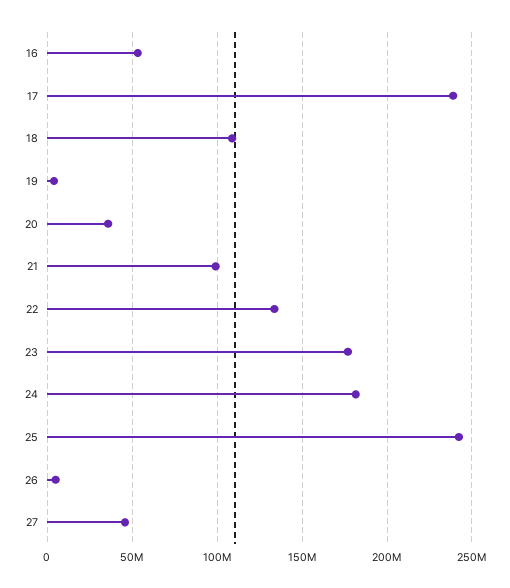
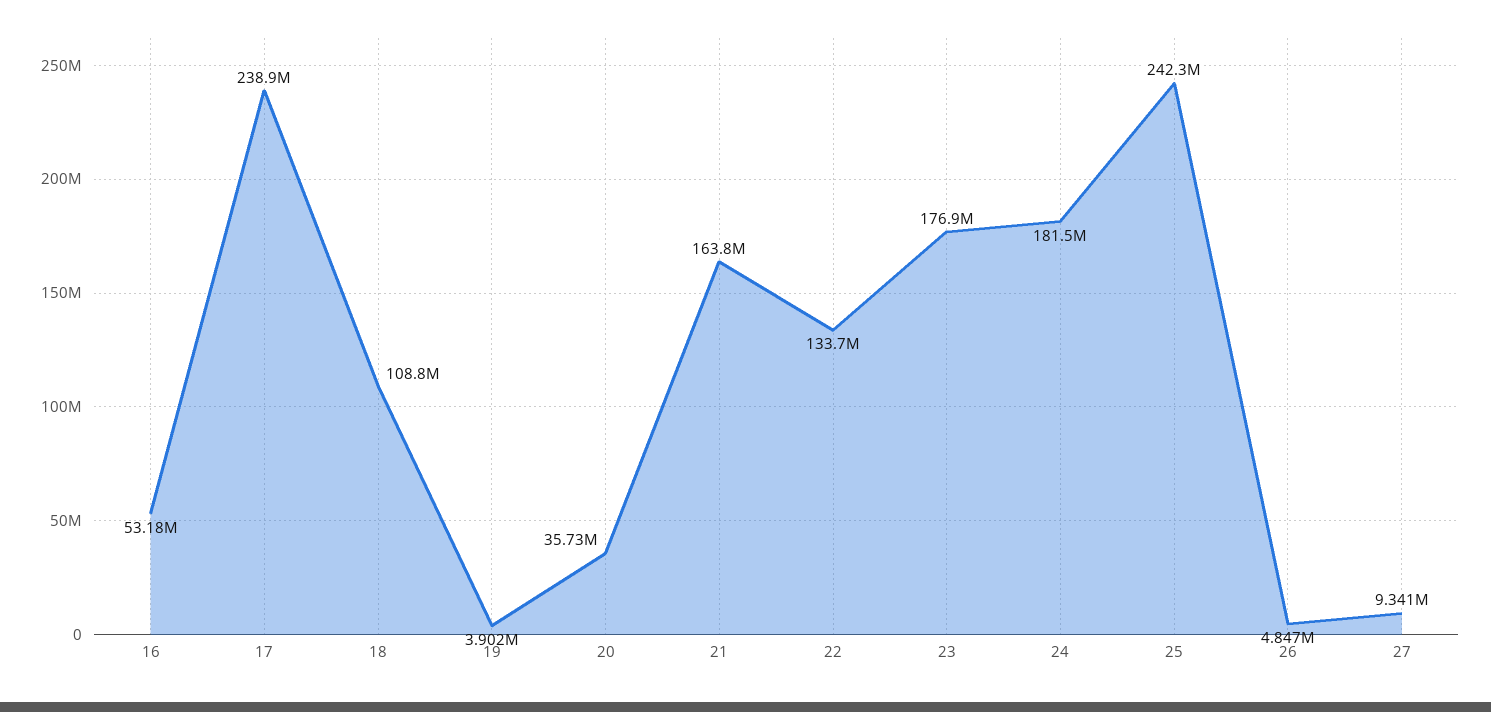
21: 100000000 -> 163800000
27: 45000000 -> 9341000

